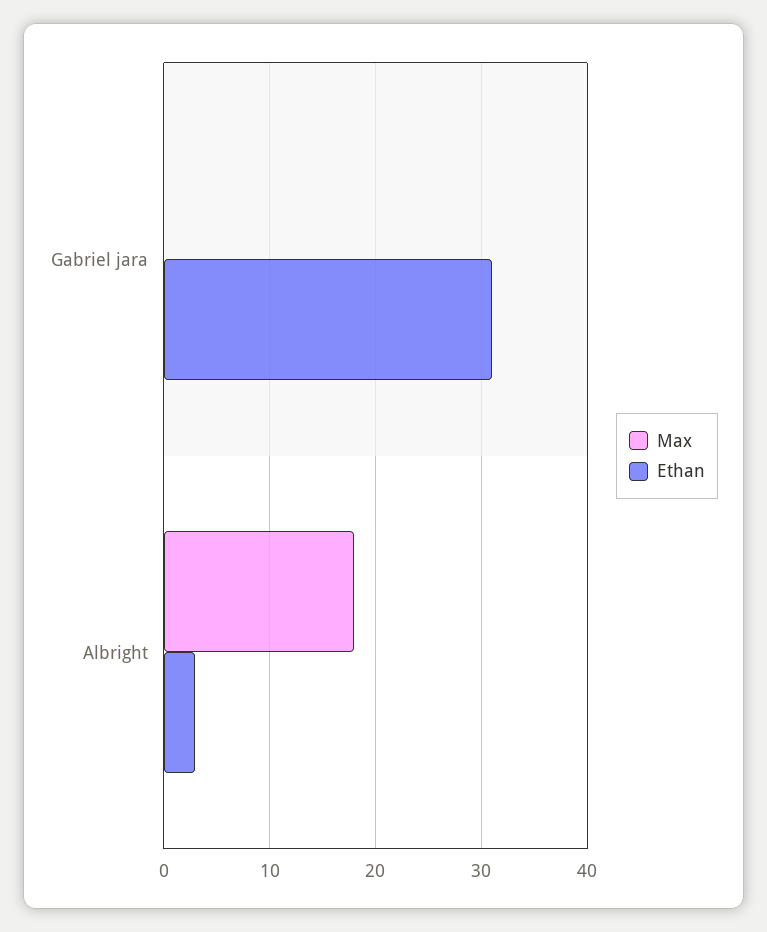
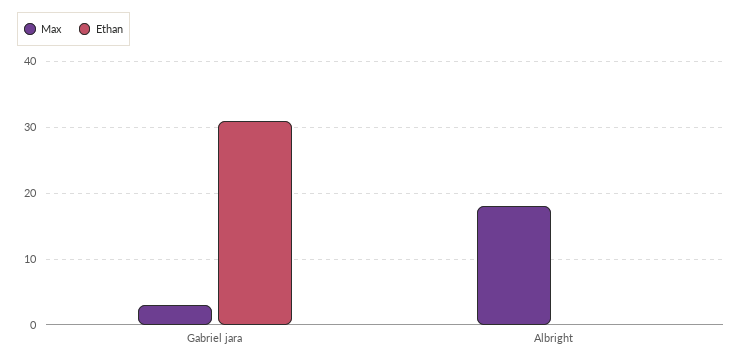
Max, Gabriel jara: 0 -> 3
Ethan, Albright: 3 -> 0

